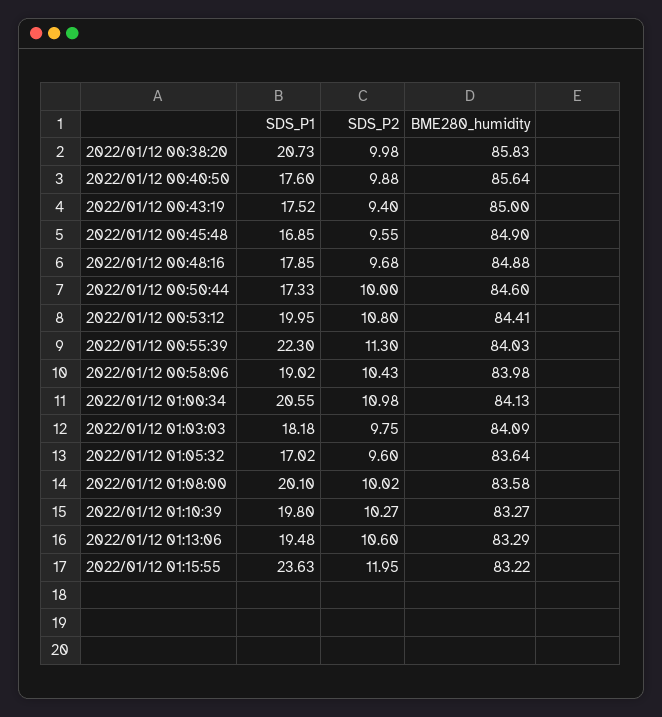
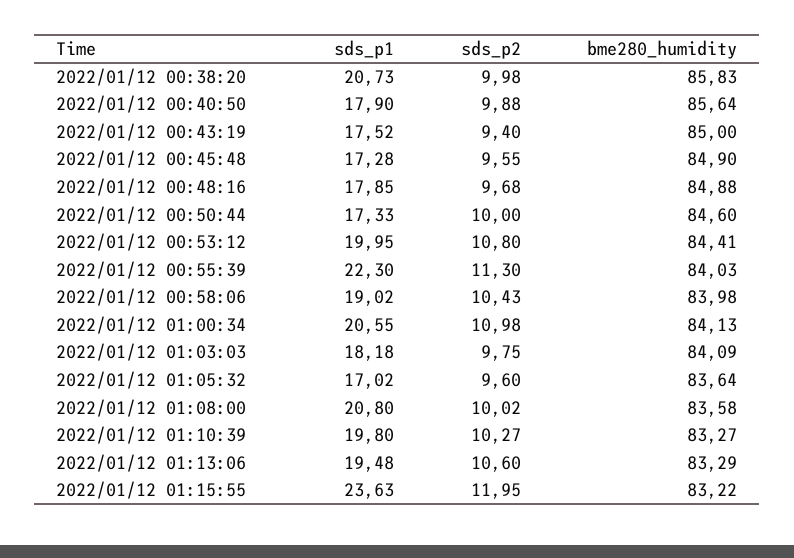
SDS_P1, 2022/01/12 00:40:50: 17.6 -> 17.9
SDS_P1, 2022/01/12 00:45:48: 16.85 -> 17.28
SDS_P1, 2022/01/12 01:08:00: 20.1 -> 20.8

